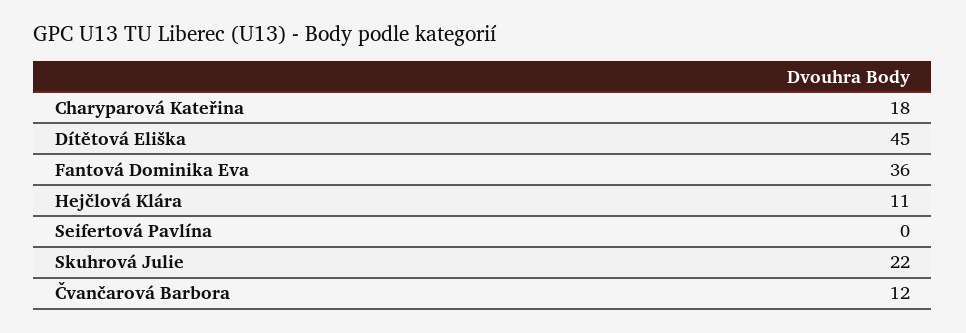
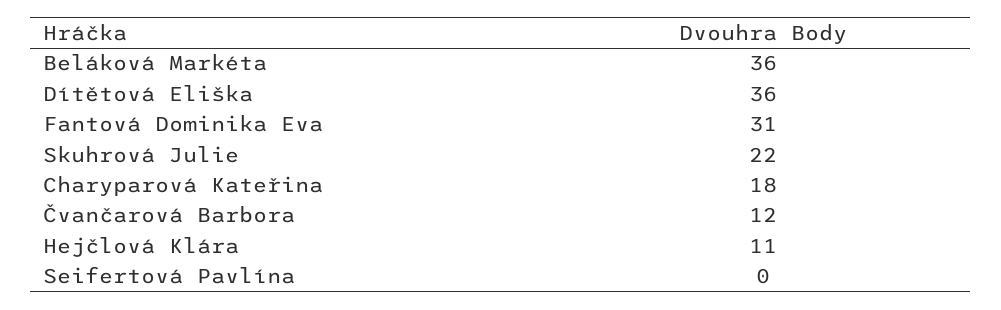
Dítětová Eliška: 45 -> 36
Fantová Dominika Eva: 36 -> 31
Beláková Markéta: none -> 36

